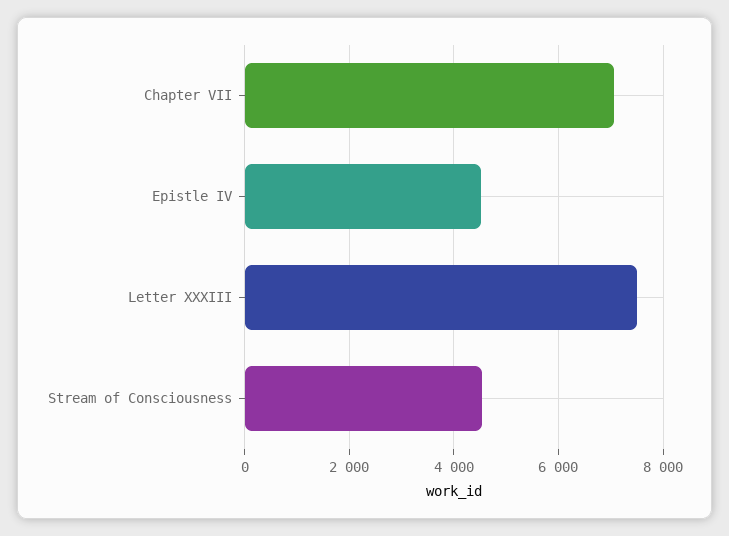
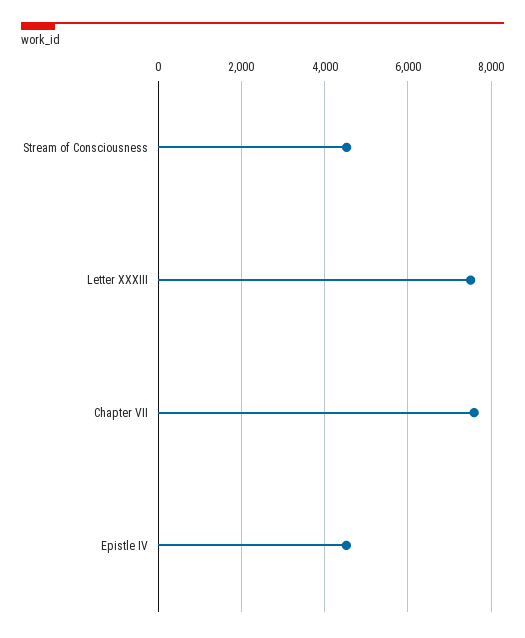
Chapter VII: 7000 -> 7600

